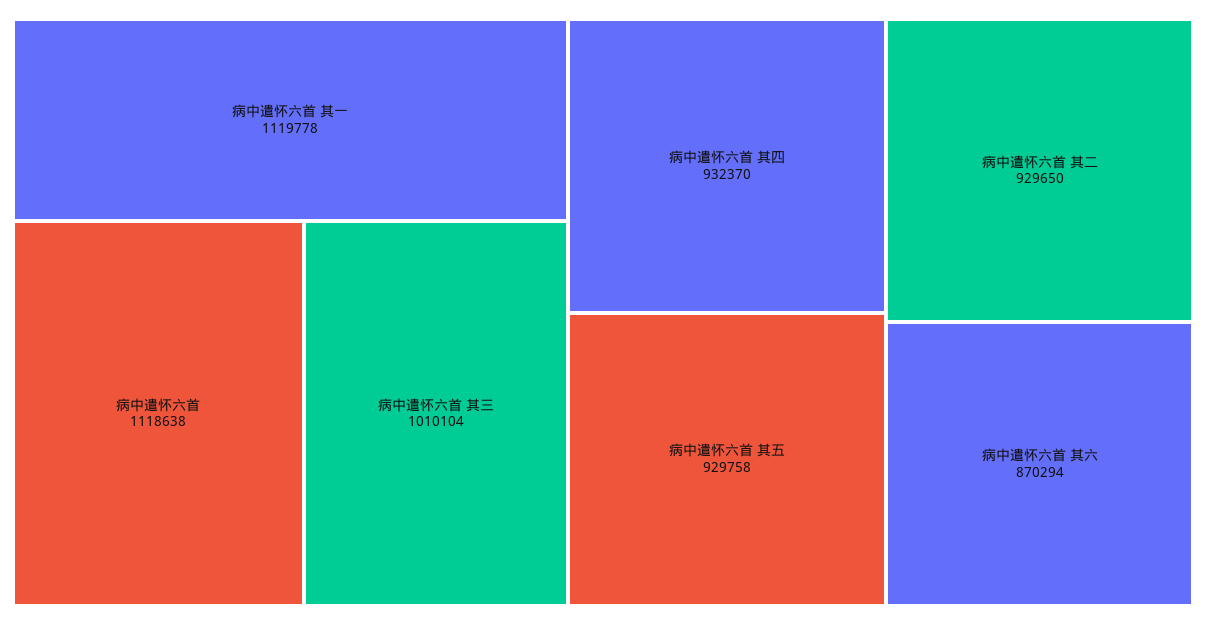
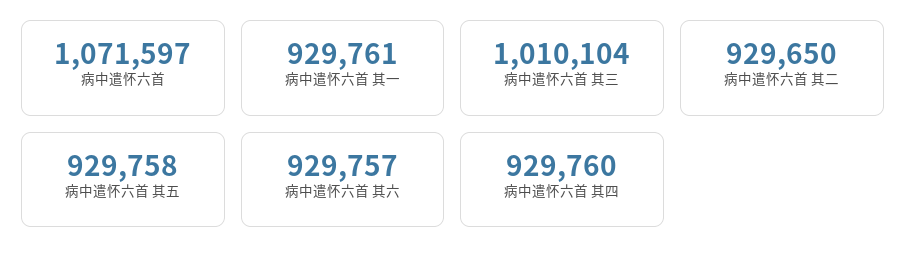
病中遣怀六首 其一: 1119778 -> 929761
病中遣怀六首: 1118638 -> 1071597
病中遣怀六首 其四: 932370 -> 929760
病中遣怀六首 其六: 870294 -> 929757

